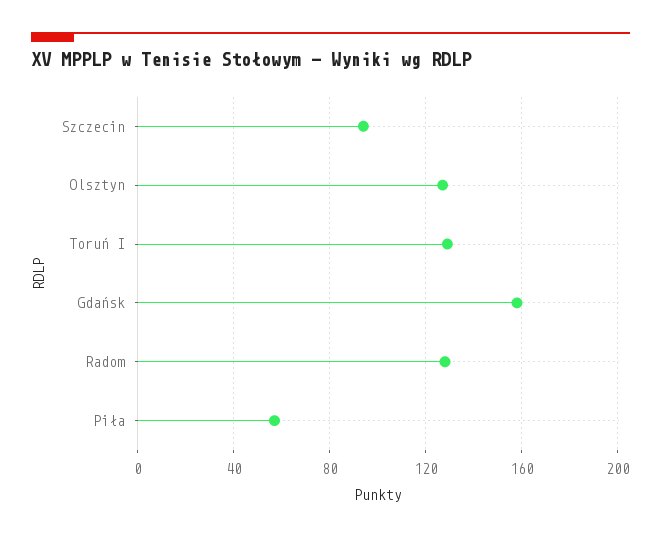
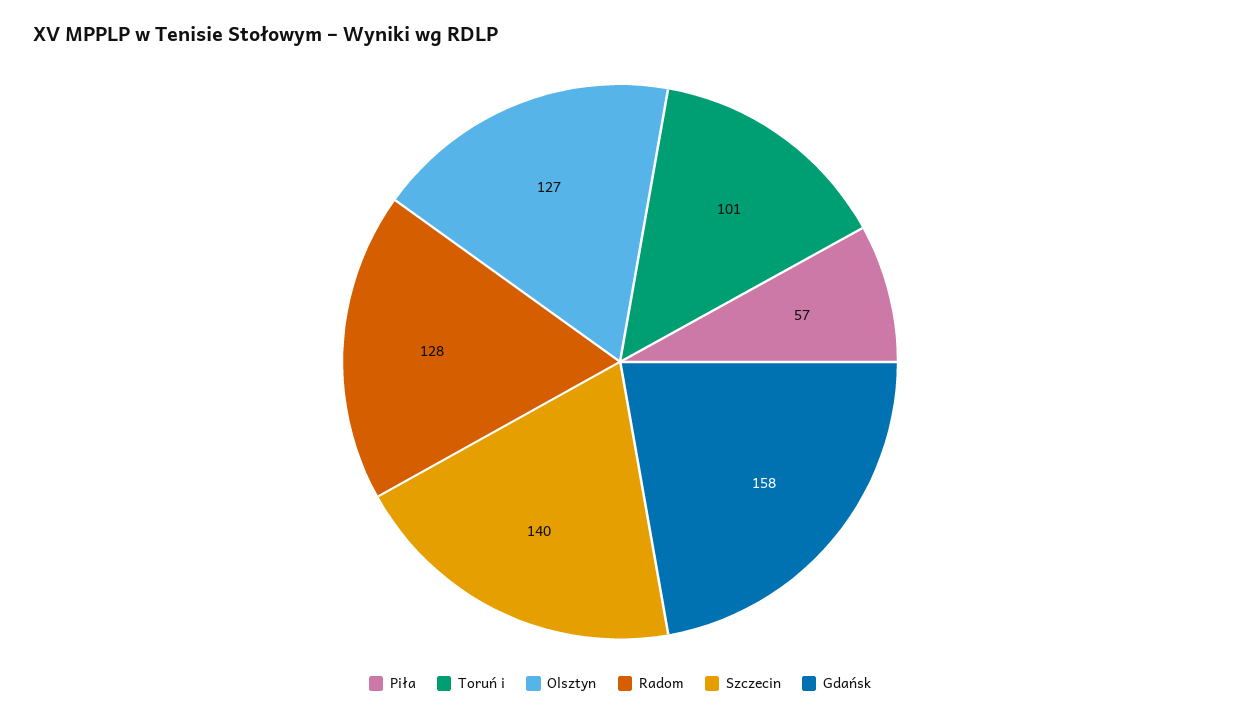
Szczecin: 95 -> 140
Toruń I: 130 -> 101

